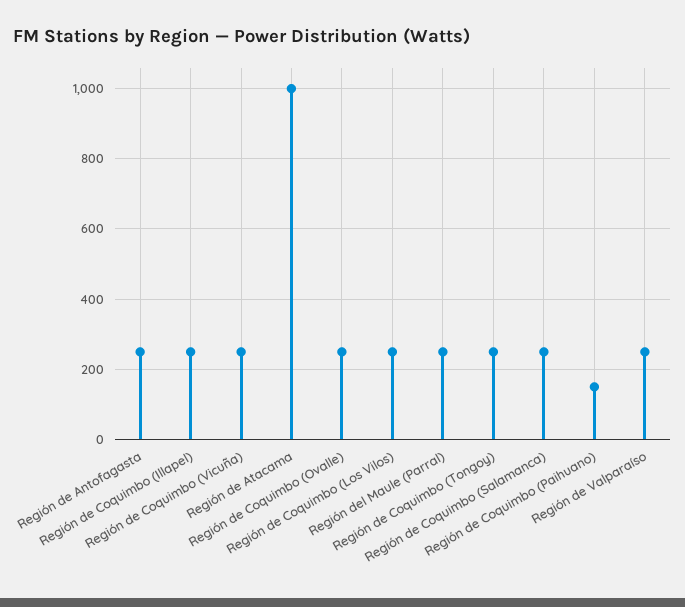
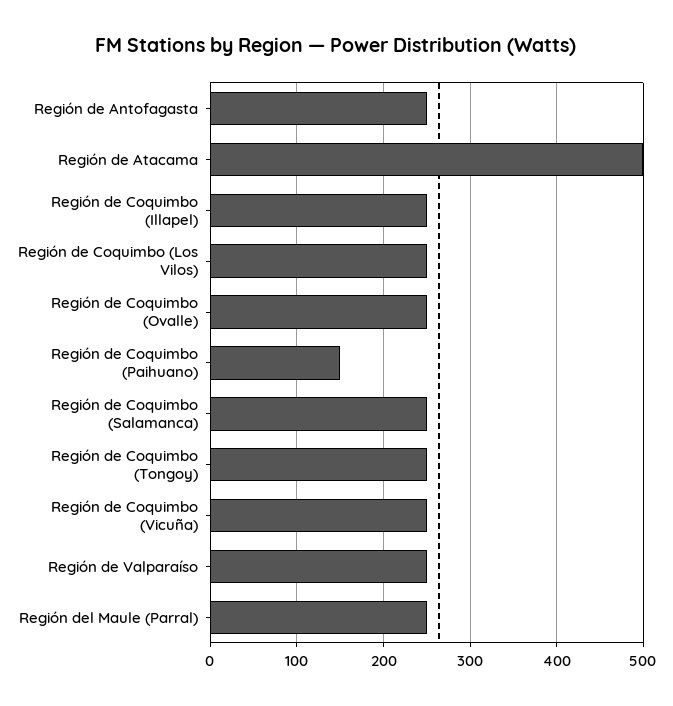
Región de Atacama: 1000 -> 500

